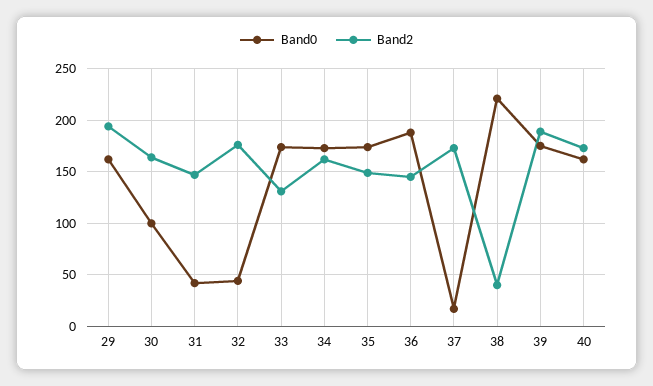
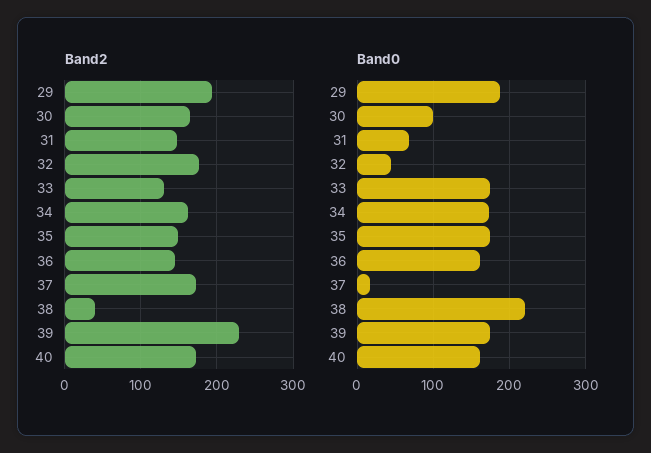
Band0, 29: 160 -> 190
Band0, 31: 40 -> 70
Band0, 36: 190 -> 160
Band2, 39: 190 -> 230

